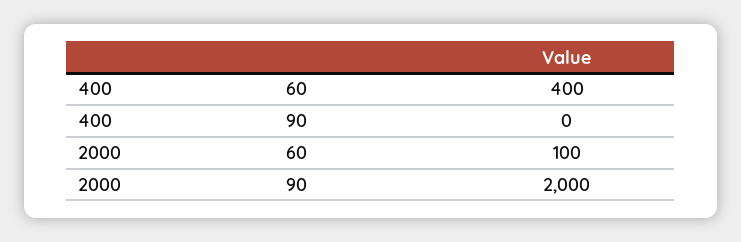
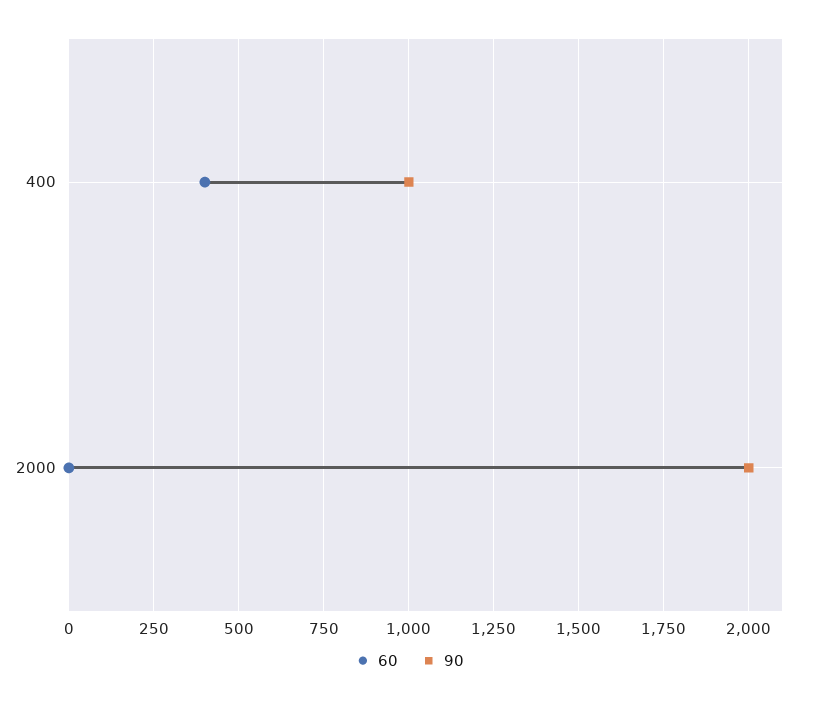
90, 400: 0 -> 1000
60, 2000: 100 -> 0

